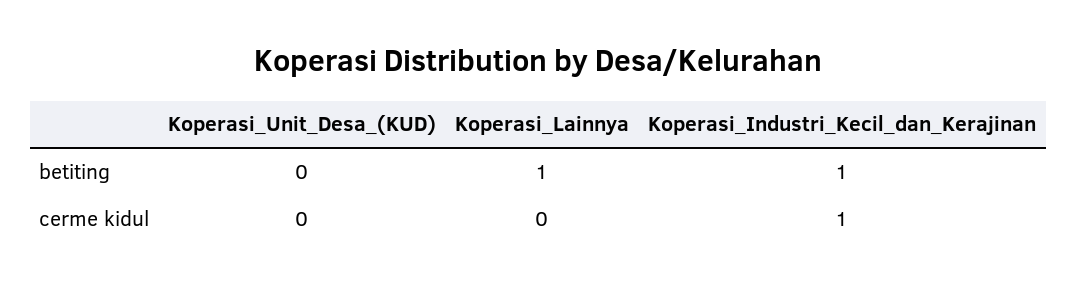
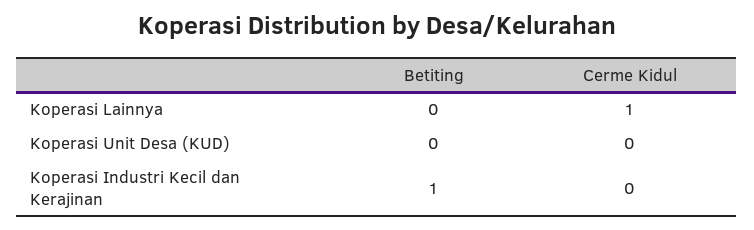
Koperasi_Lainnya, betiting: 1 -> 0
Koperasi_Lainnya, cerme kidul: 0 -> 1
Koperasi_Industri_Kecil_dan_Kerajinan, cerme kidul: 1 -> 0

